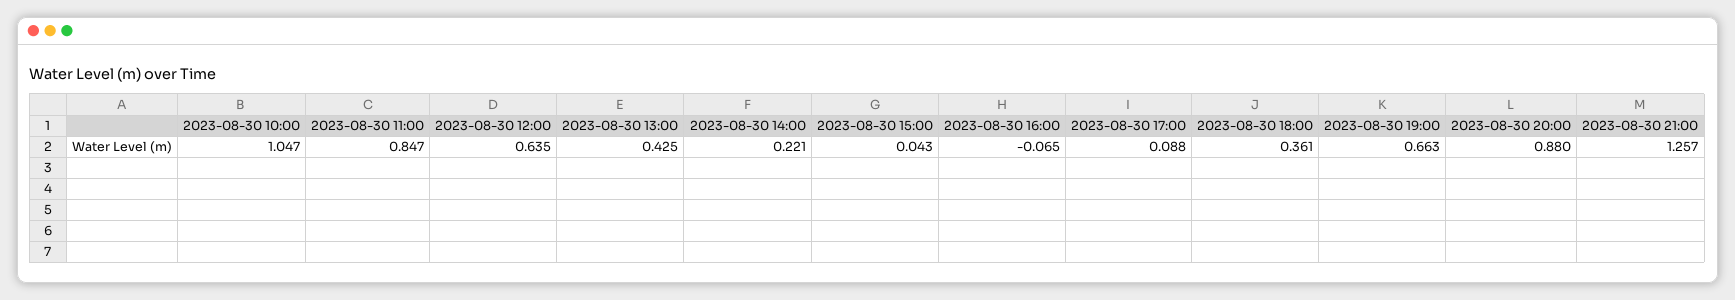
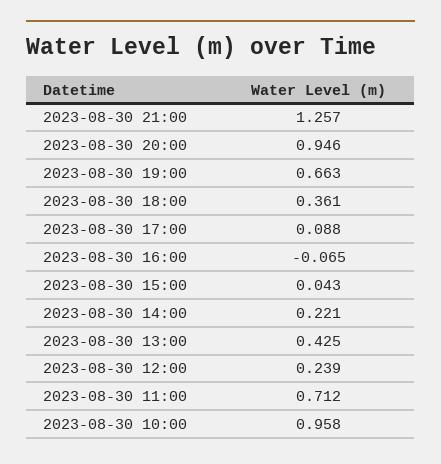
2023-08-30 10:00: 1.047 -> 0.958
2023-08-30 11:00: 0.847 -> 0.712
2023-08-30 12:00: 0.635 -> 0.239
2023-08-30 20:00: 0.88 -> 0.946

